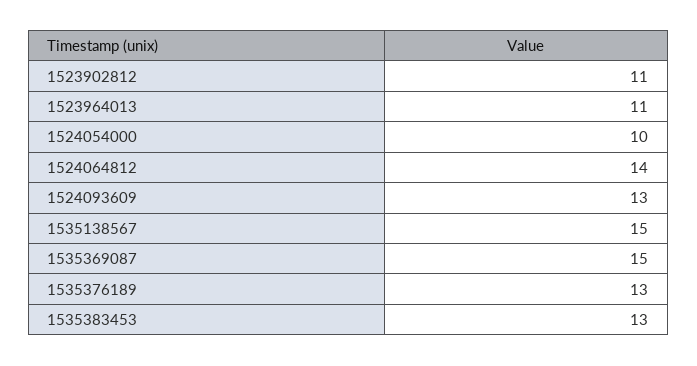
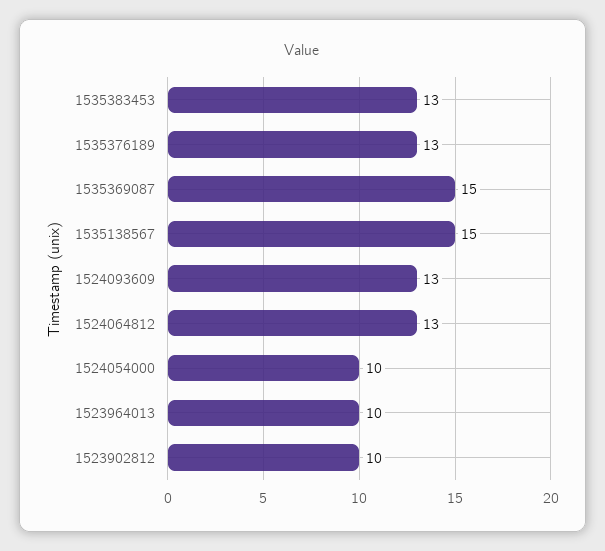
1523902812: 11 -> 10
1523964013: 11 -> 10
1524064812: 14 -> 13

